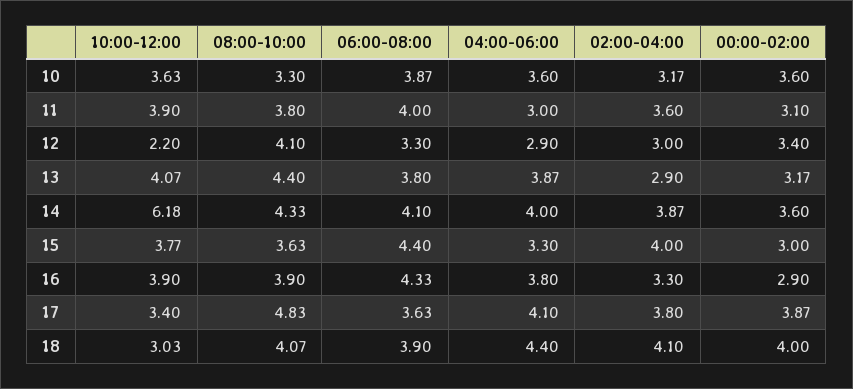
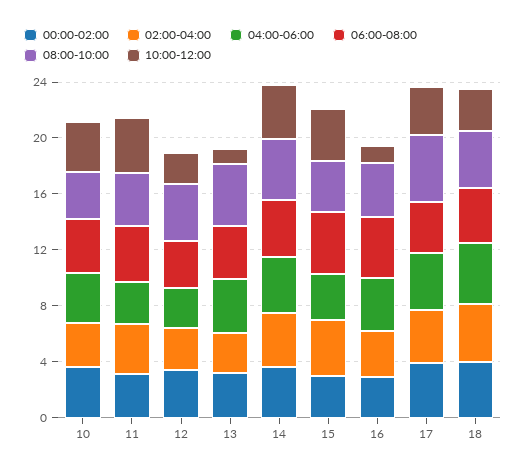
10:00-12:00, 13: 4.07 -> 1
10:00-12:00, 14: 6.18 -> 4
10:00-12:00, 16: 3.9 -> 1

